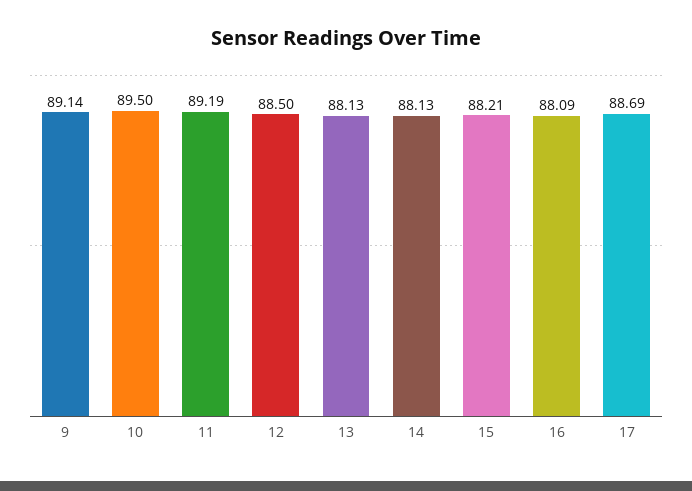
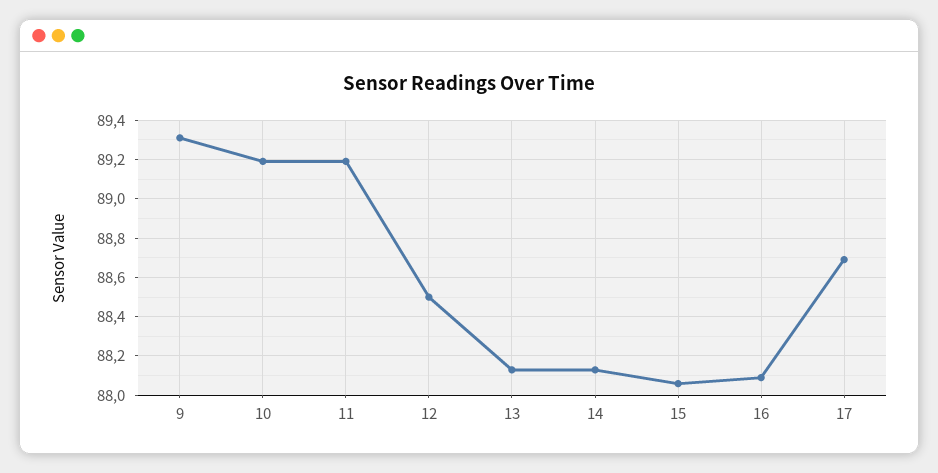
9: 89.14 -> 89.3
10: 89.5 -> 89.2
15: 88.21 -> 88.05

